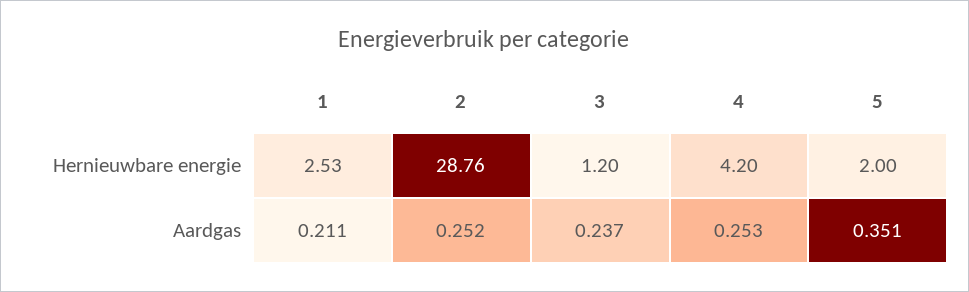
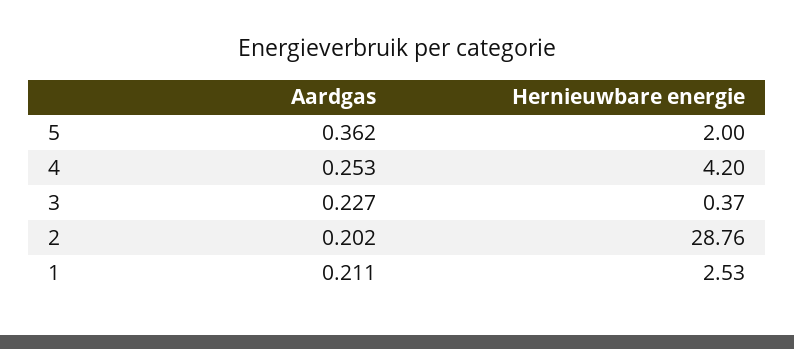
3, Hernieuwbare energie: 1.2 -> 0.37
2, Aardgas: 0.252 -> 0.202
3, Aardgas: 0.237 -> 0.227
5, Aardgas: 0.351 -> 0.362

